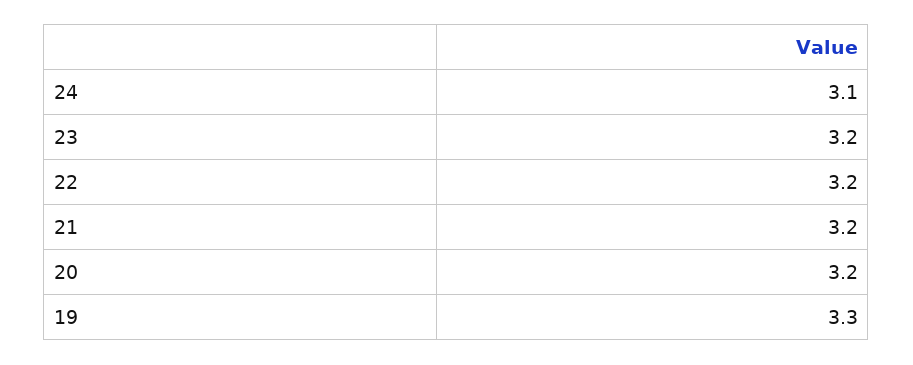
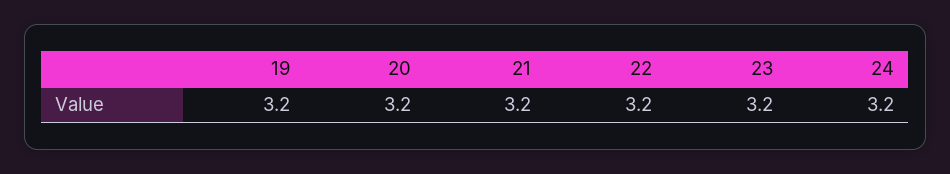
24: 3.1 -> 3.2
19: 3.3 -> 3.2

